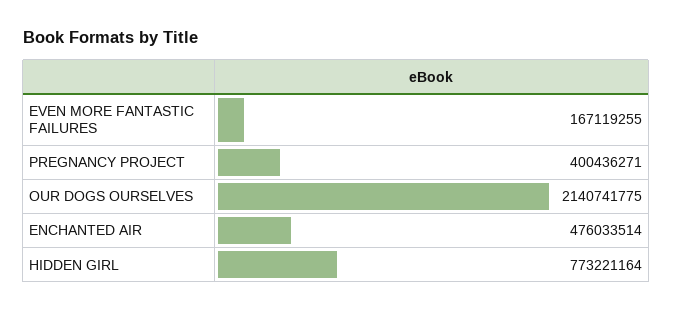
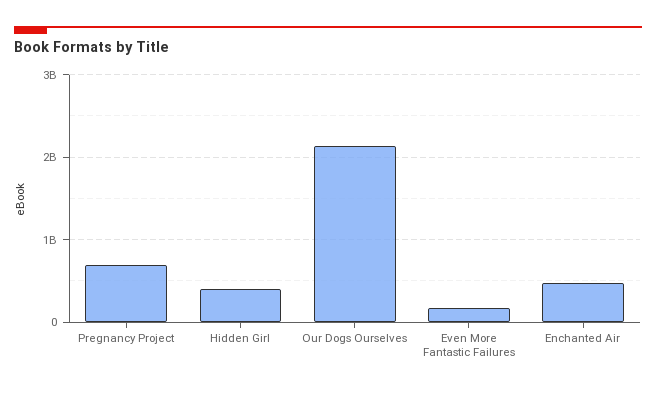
PREGNANCY PROJECT: 400436271 -> 700000000
HIDDEN GIRL: 773221164 -> 400000000

